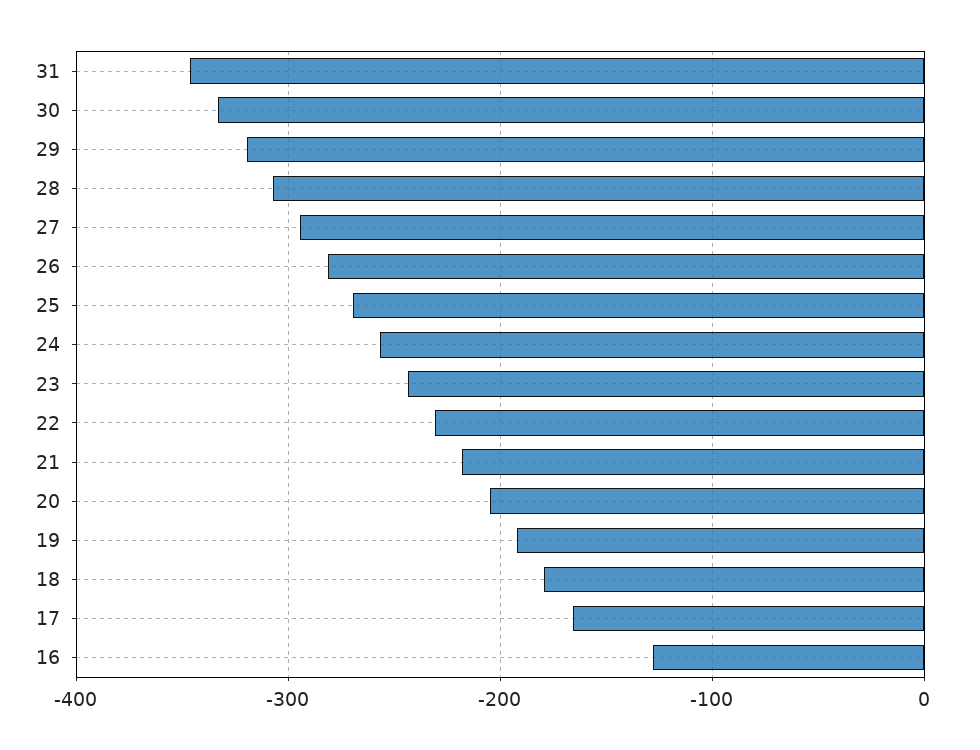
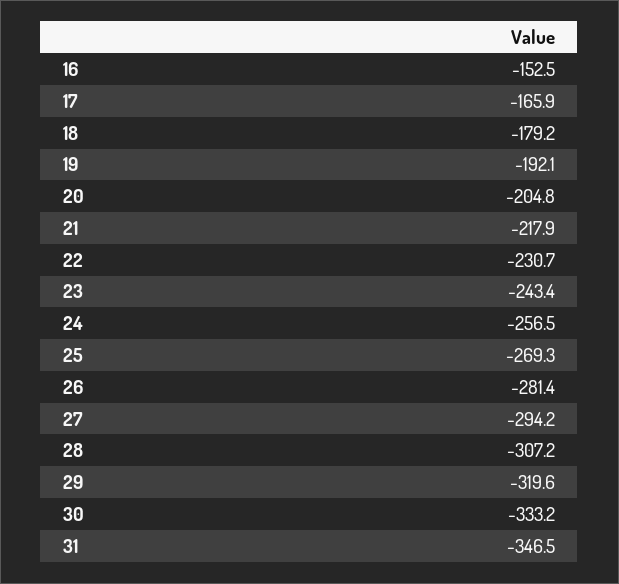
16: -130 -> -152.5

